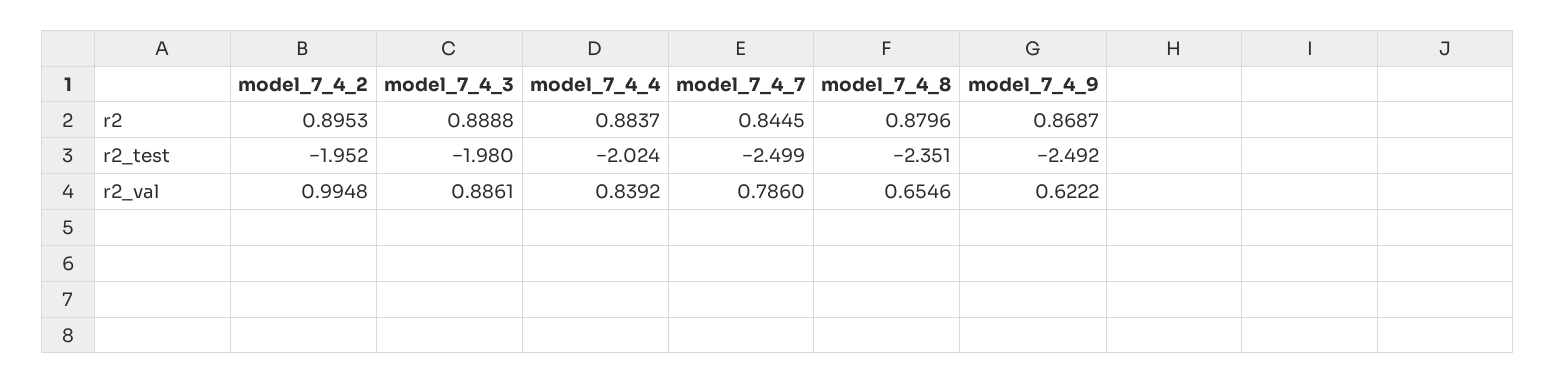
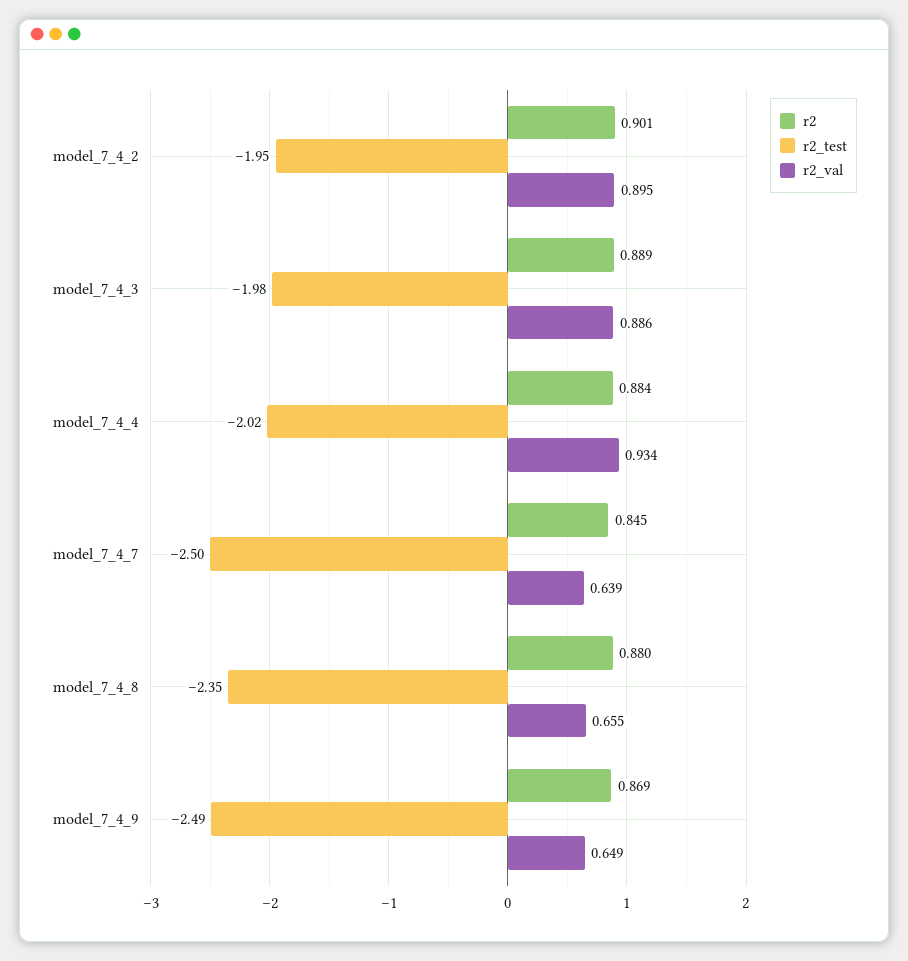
r2, model_7_4_2: 0.8953 -> 0.901
r2_val, model_7_4_2: 0.9948 -> 0.895
r2_val, model_7_4_4: 0.8392 -> 0.934
r2_val, model_7_4_7: 0.786 -> 0.639
r2_val, model_7_4_9: 0.6222 -> 0.649

